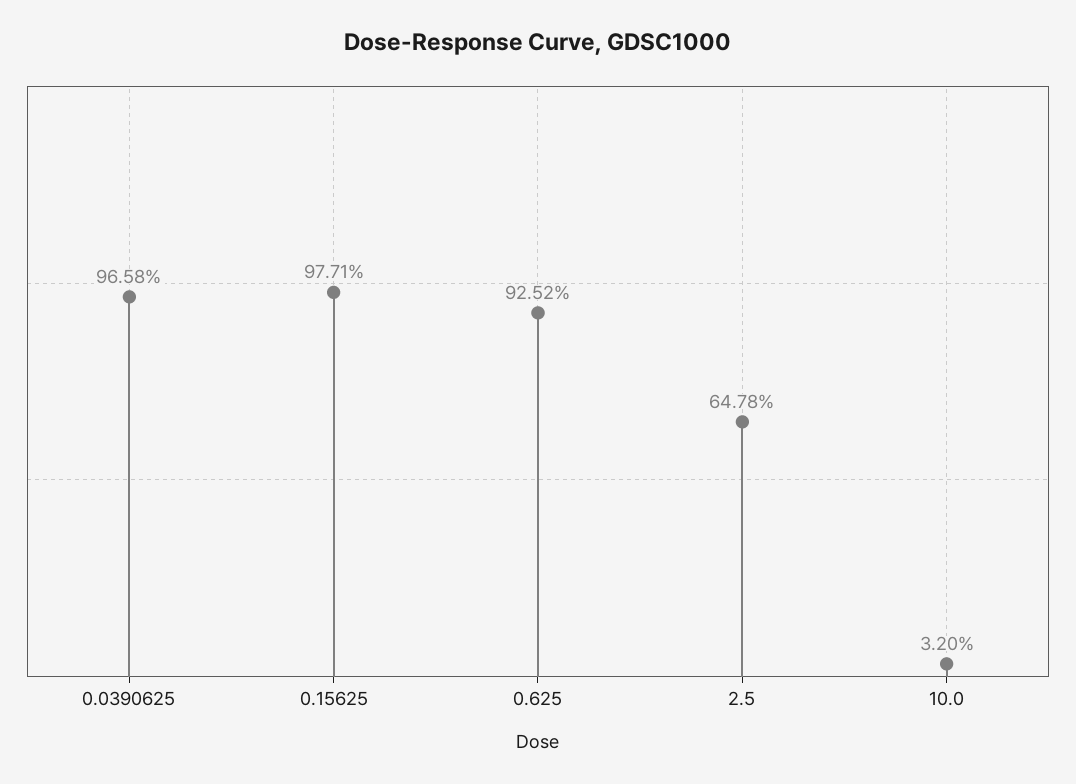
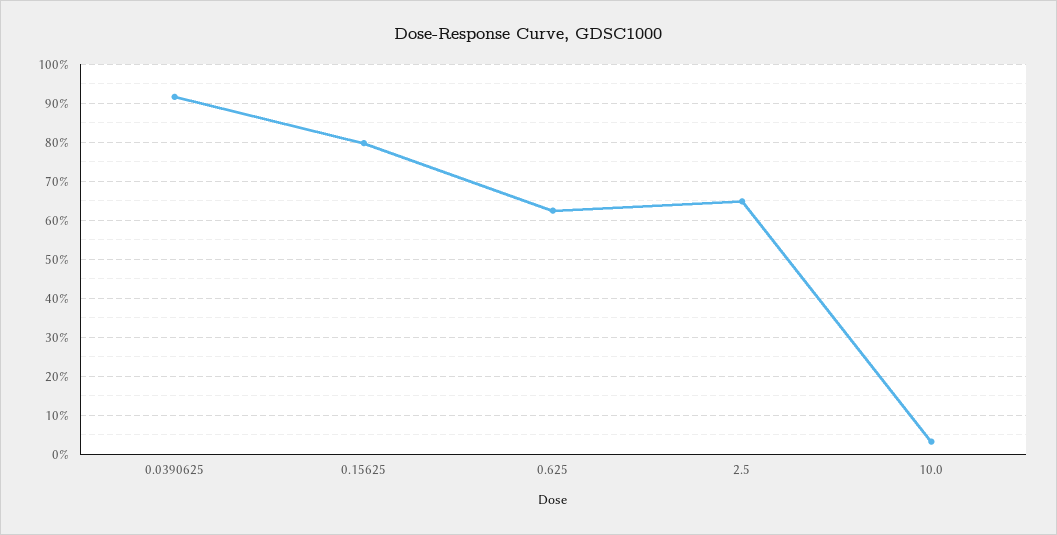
0.0390625: 96.58 -> 92
0.15625: 97.71 -> 80
0.625: 92.52 -> 62

